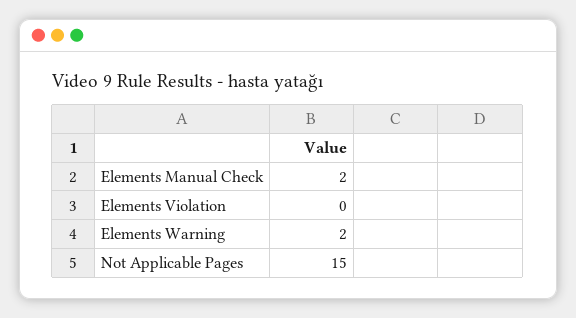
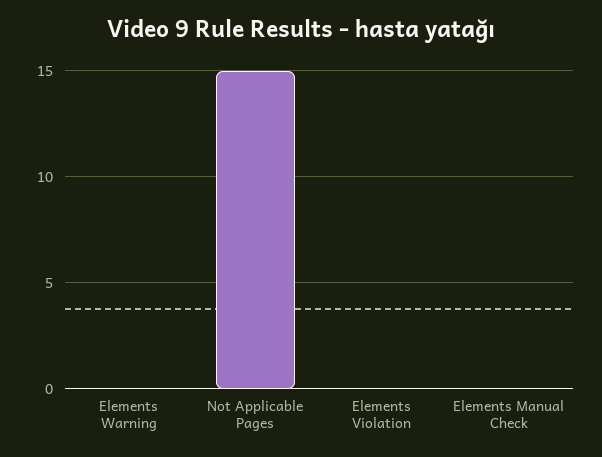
Elements Manual Check: 2 -> 0
Elements Warning: 2 -> 0

